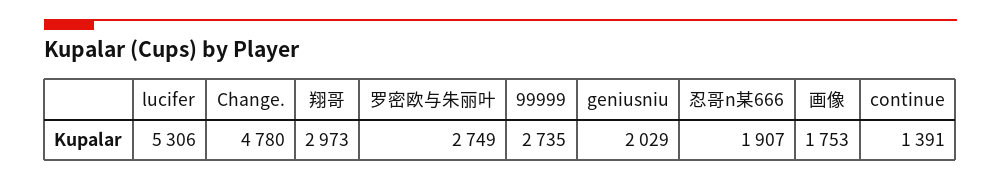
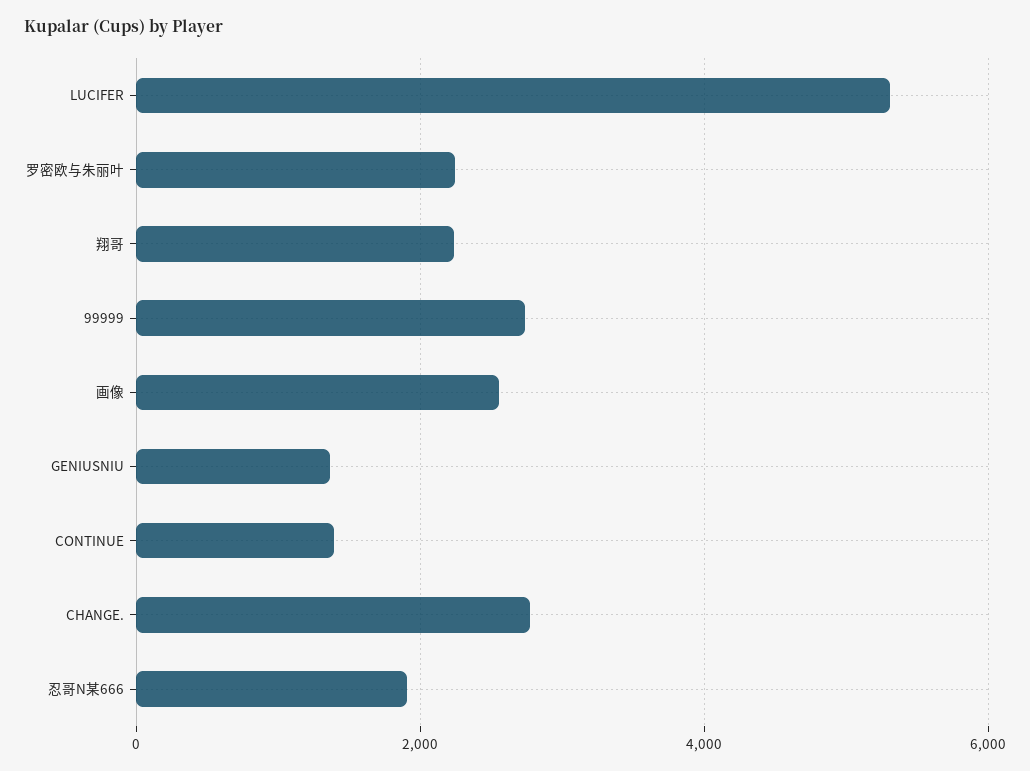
Change.: 4780 -> 2800
翔哥: 2973 -> 2200
罗密欧与朱丽叶: 2749 -> 2200
geniusniu: 2029 -> 1400
画像: 1753 -> 2600

